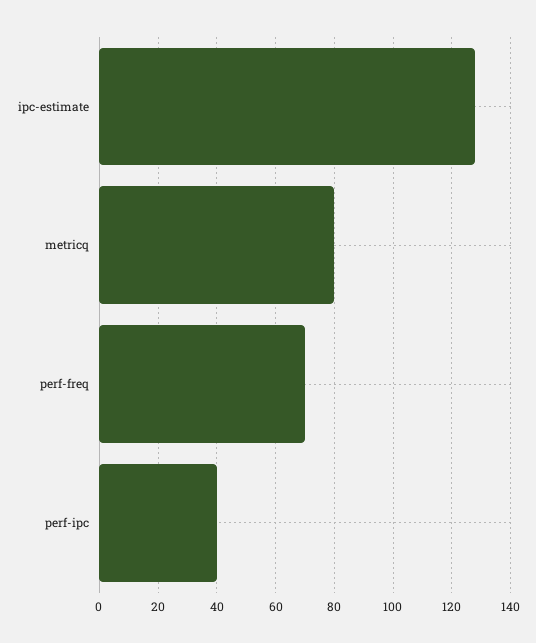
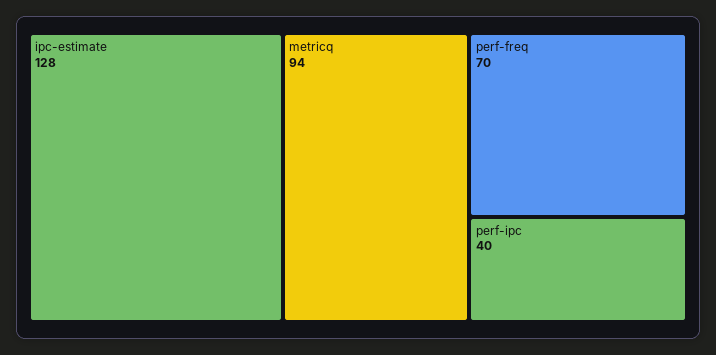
metricq: 80 -> 94

